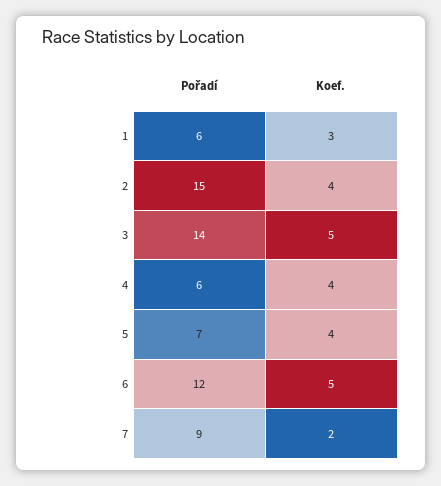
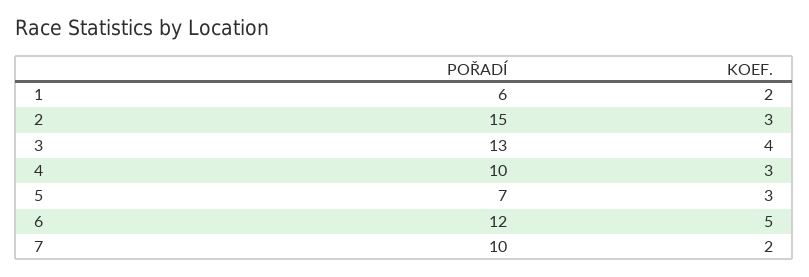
Koef., 1: 3 -> 2
Koef., 2: 4 -> 3
Pořadí, 3: 14 -> 13
Koef., 3: 5 -> 4
Pořadí, 4: 6 -> 10
Koef., 4: 4 -> 3
Koef., 5: 4 -> 3
Pořadí, 7: 9 -> 10

